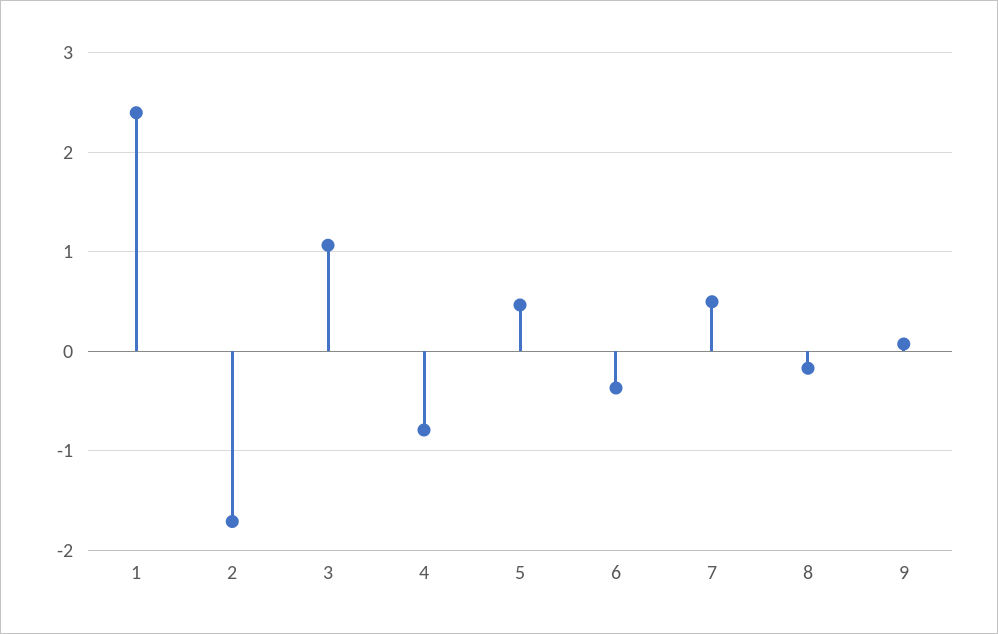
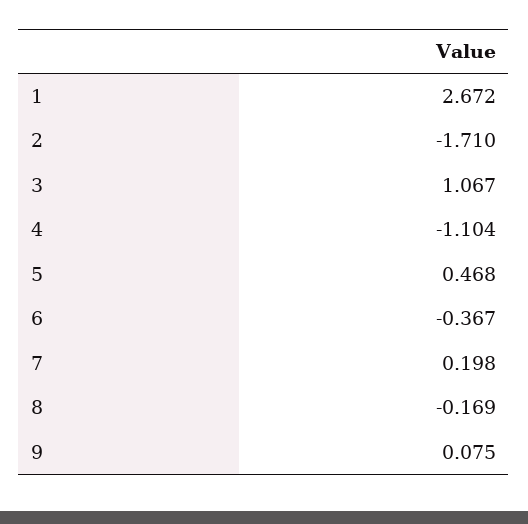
1: 2.4 -> 2.672
4: -0.8 -> -1.104
7: 0.5 -> 0.198

